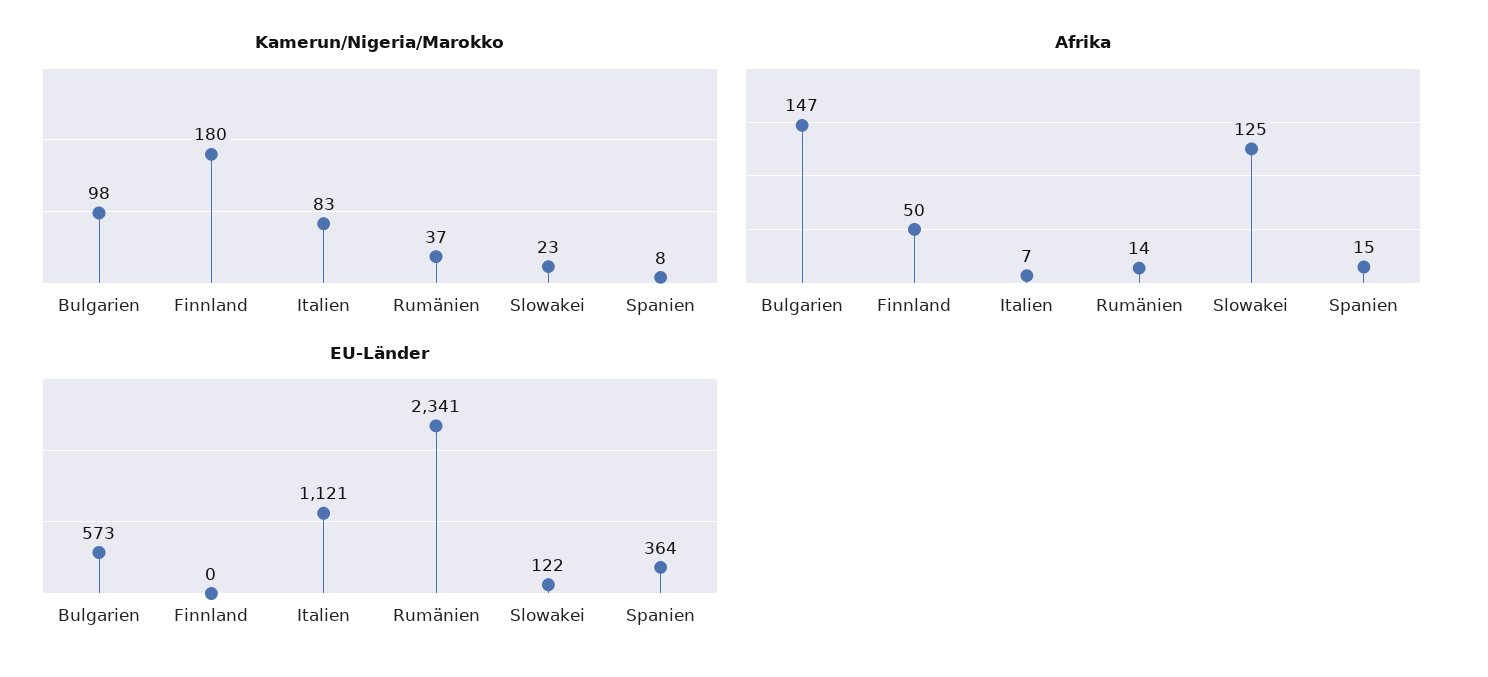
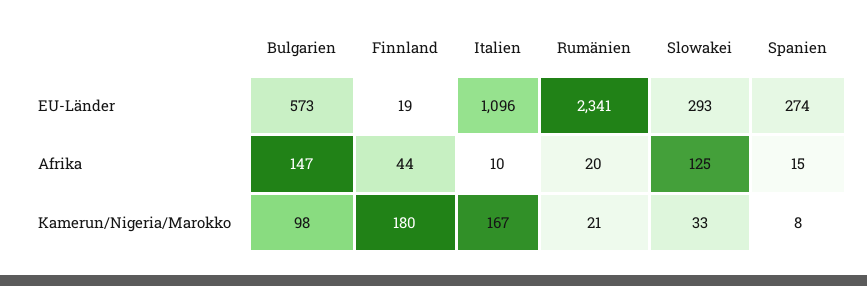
Kamerun/Nigeria/Marokko, Italien: 83 -> 167
Kamerun/Nigeria/Marokko, Rumänien: 37 -> 21
Kamerun/Nigeria/Marokko, Slowakei: 23 -> 33
Afrika, Finnland: 50 -> 44
Afrika, Italien: 7 -> 10
Afrika, Rumänien: 14 -> 20
EU-Länder, Finnland: 0 -> 19
EU-Länder, Italien: 1121 -> 1096
EU-Länder, Slowakei: 122 -> 293
EU-Länder, Spanien: 364 -> 274

